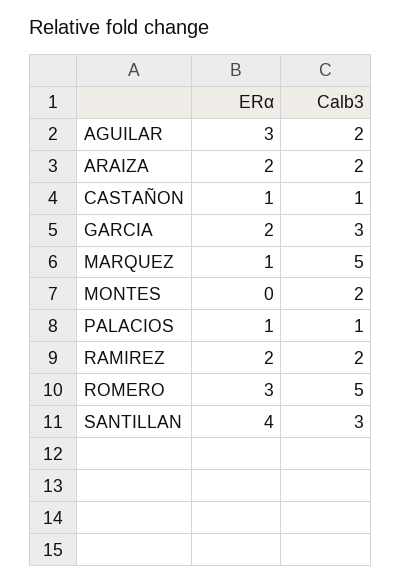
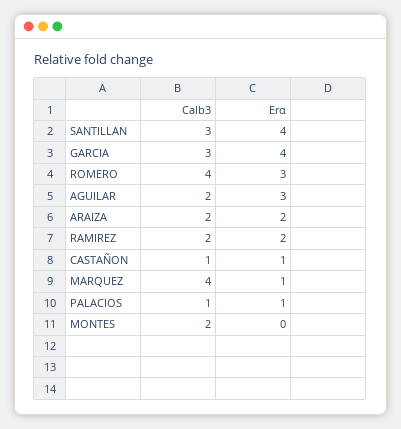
ERα, GARCIA: 2 -> 4
Calb3, MARQUEZ: 5 -> 4
Calb3, ROMERO: 5 -> 4

